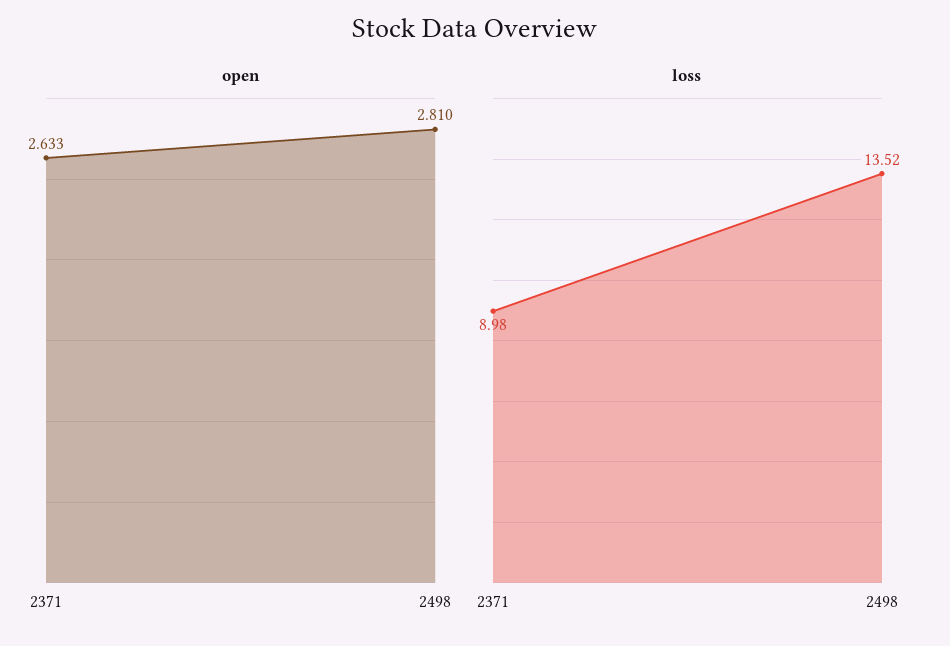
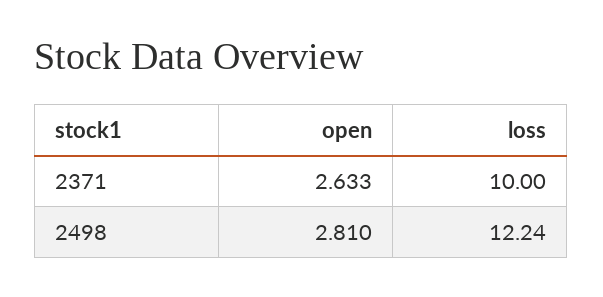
loss, 2371: 8.98 -> 10
loss, 2498: 13.52 -> 12.24

